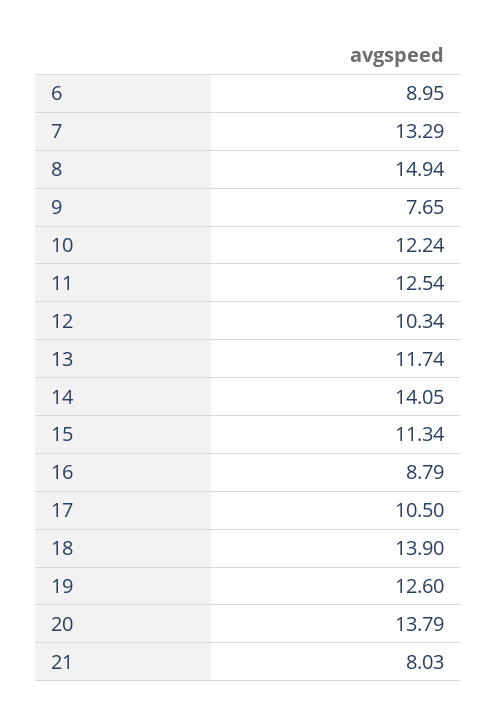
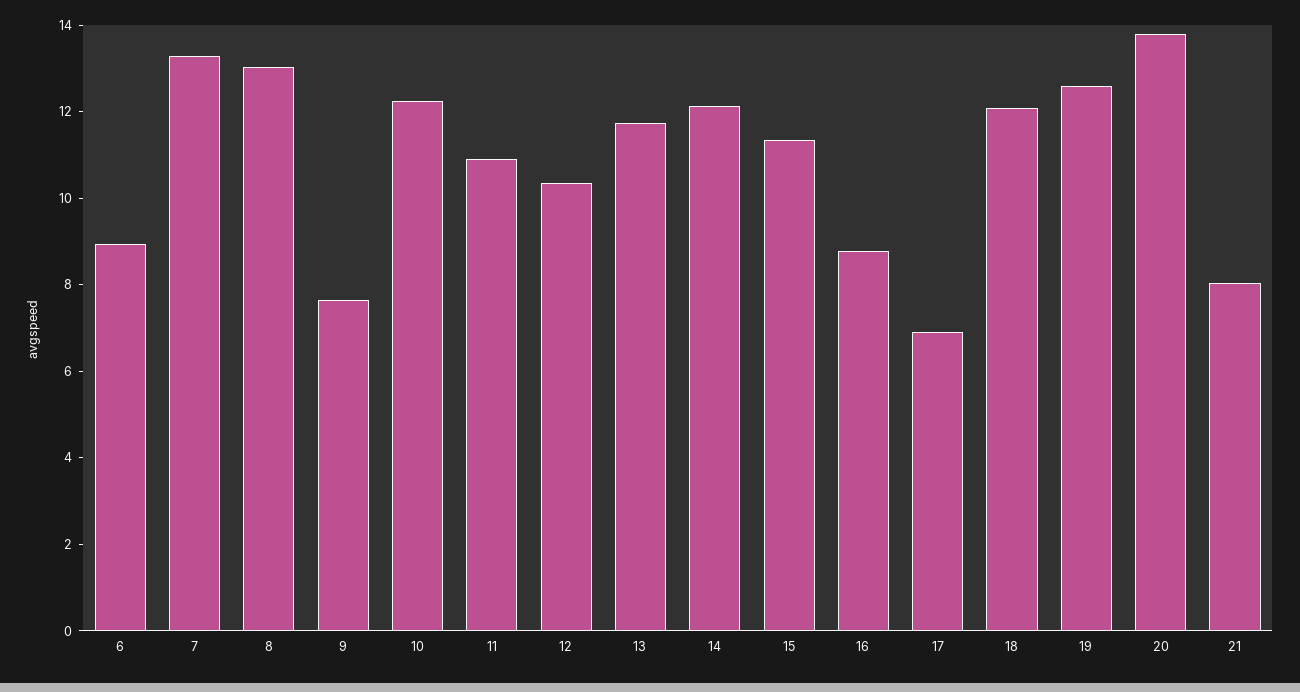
8: 14.94 -> 13
11: 12.54 -> 11
14: 14.05 -> 12
17: 10.5 -> 7
18: 13.9 -> 12

